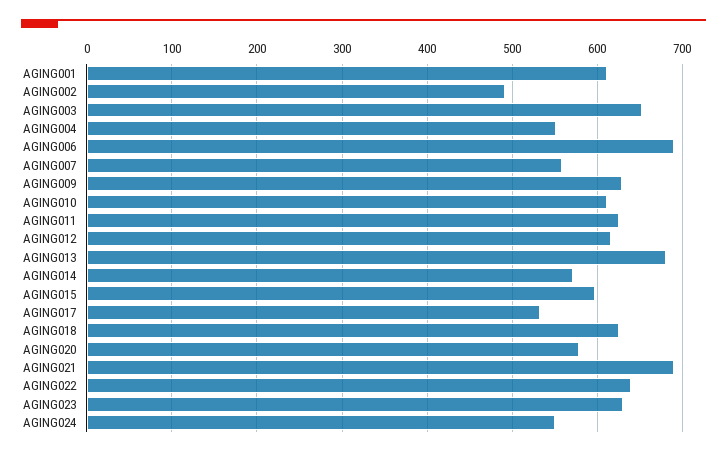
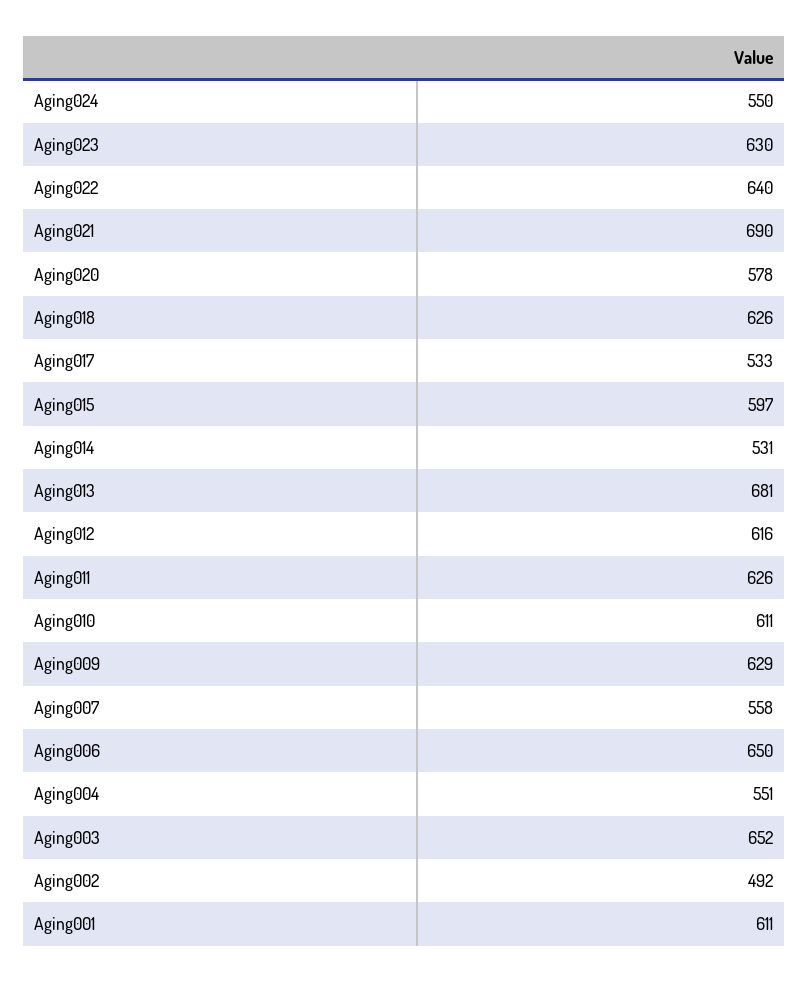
AGING006: 690 -> 650
AGING014: 570 -> 531

